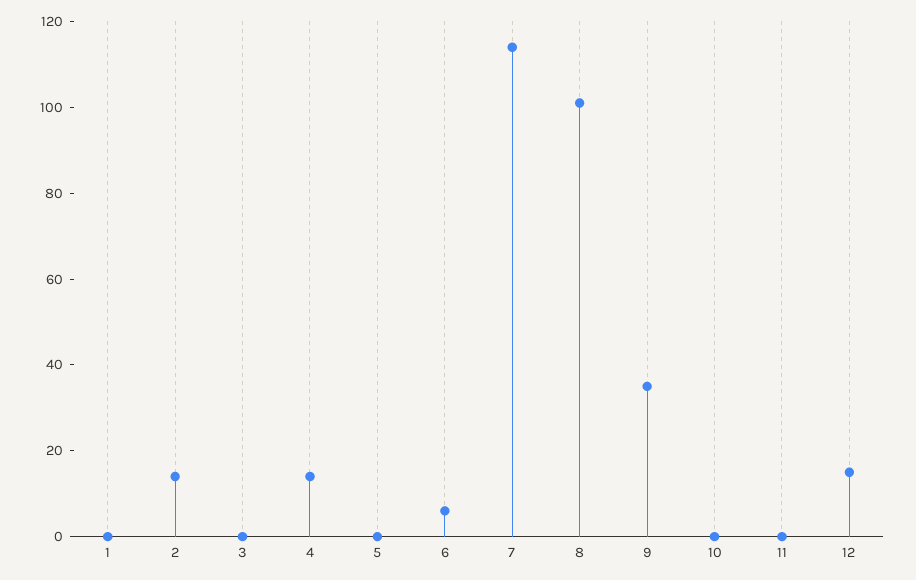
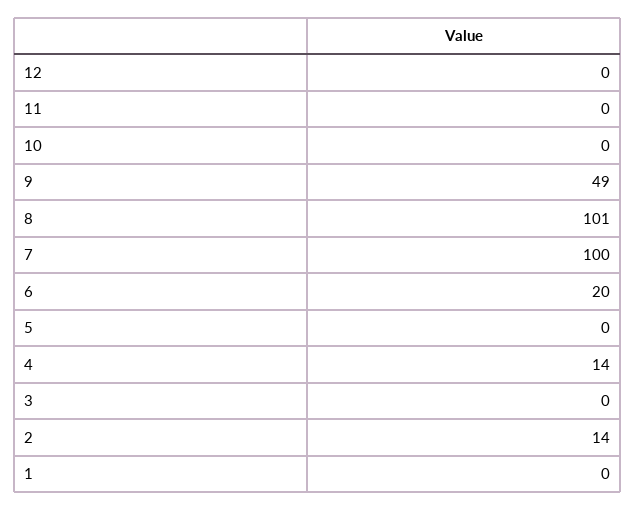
6: 5 -> 20
7: 115 -> 100
9: 35 -> 49
12: 15 -> 0

